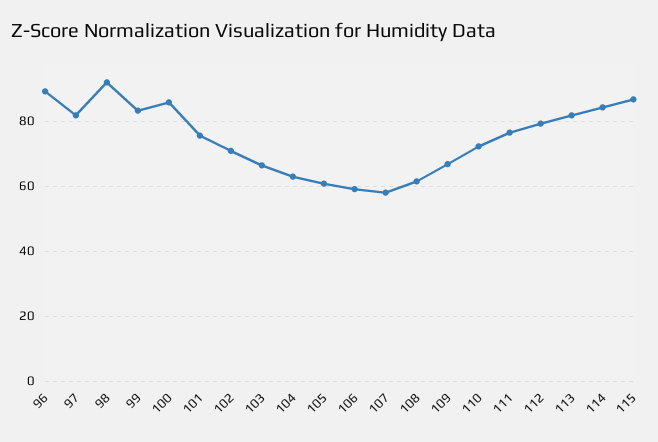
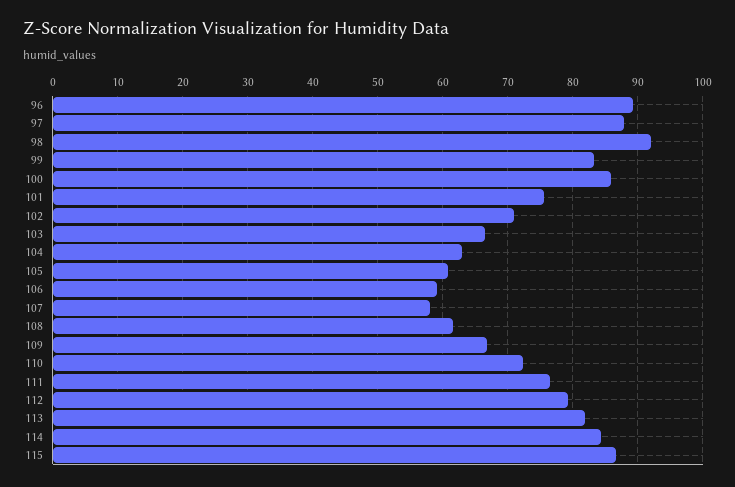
97: 82 -> 88

